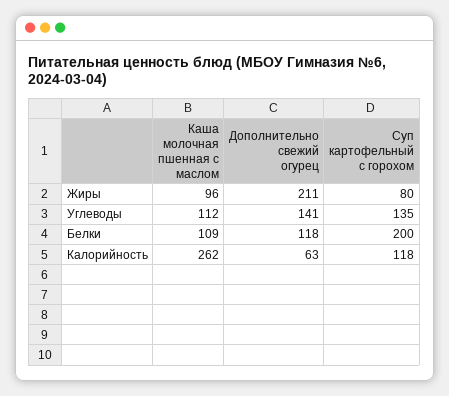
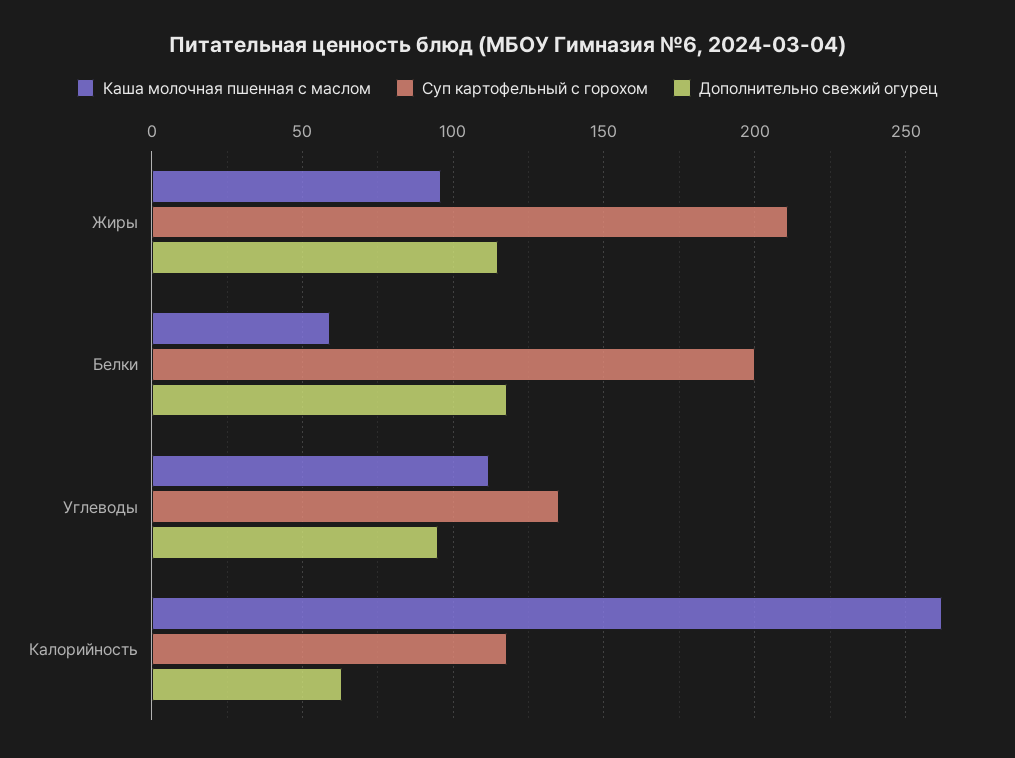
Дополнительно свежий огурец, Жиры: 211 -> 115
Суп картофельный с горохом, Жиры: 80 -> 210
Дополнительно свежий огурец, Углеводы: 141 -> 95
Каша молочная пшенная с маслом, Белки: 109 -> 60

